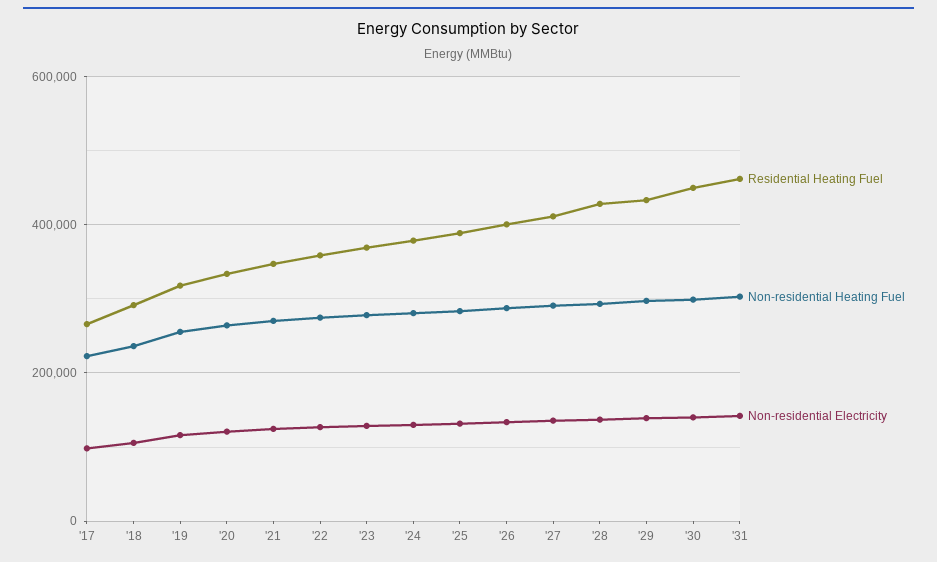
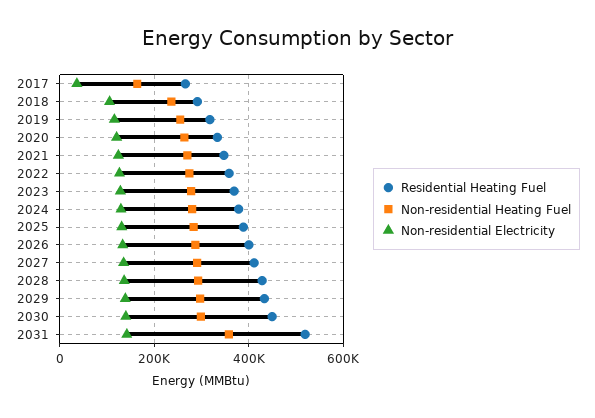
Non-residential Heating Fuel, '17: 220000 -> 160000
Non-residential Electricity, '17: 100000 -> 40000
Residential Heating Fuel, '31: 460000 -> 520000
Non-residential Heating Fuel, '31: 300000 -> 360000

